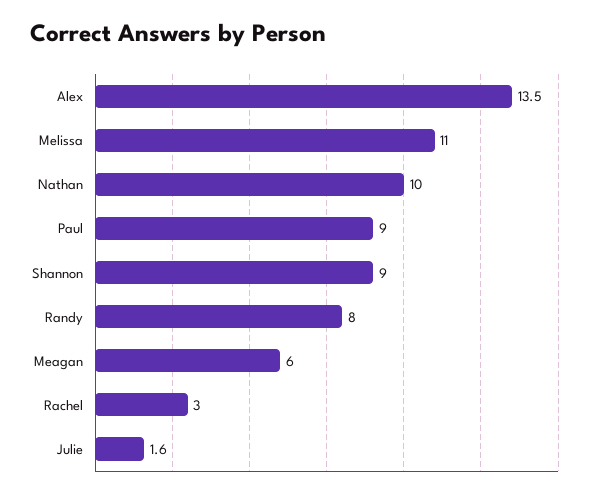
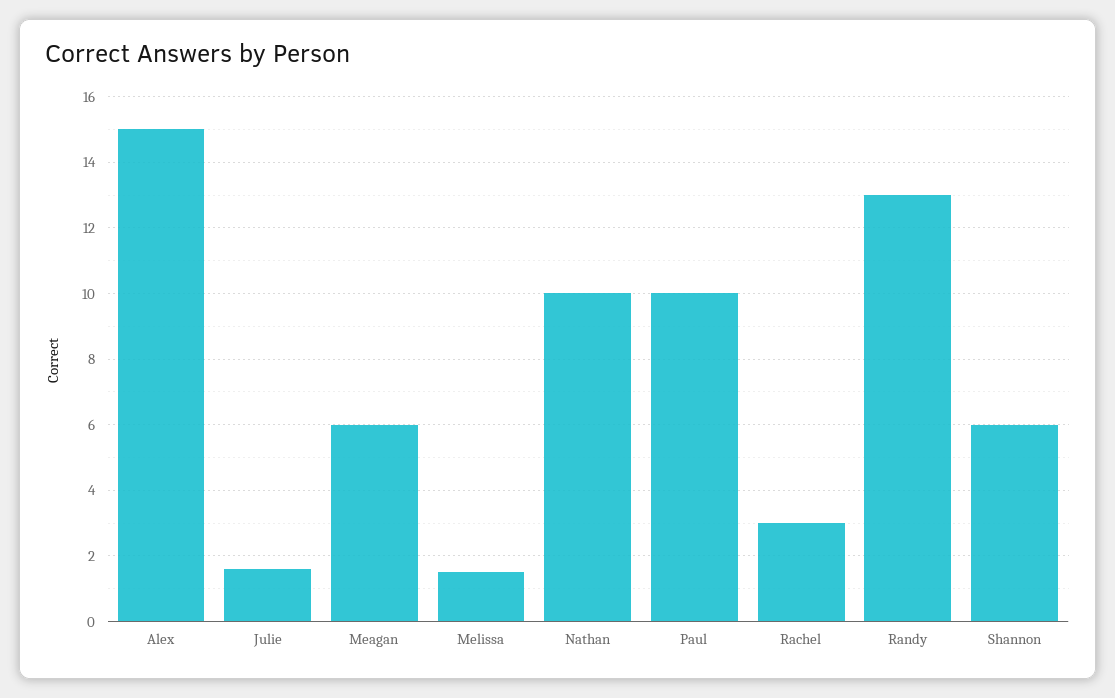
Alex: 13.5 -> 15
Melissa: 11 -> 1.5
Paul: 9 -> 10
Shannon: 9 -> 6
Randy: 8 -> 13

